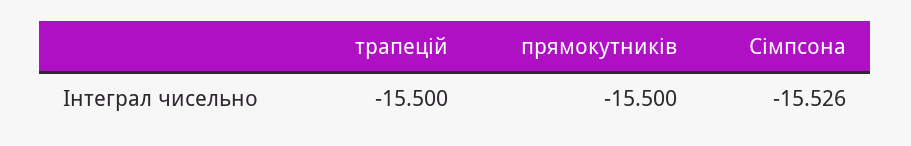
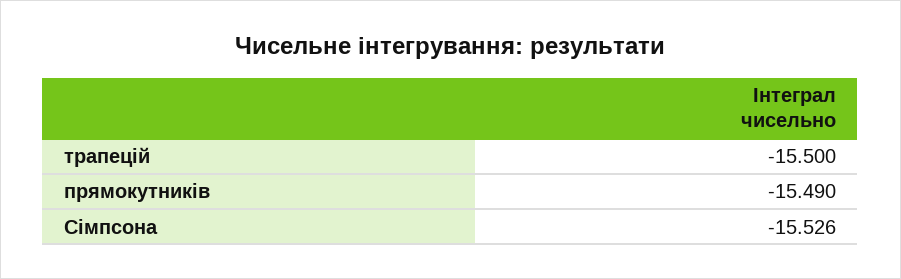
прямокутників: -15.5 -> -15.49

